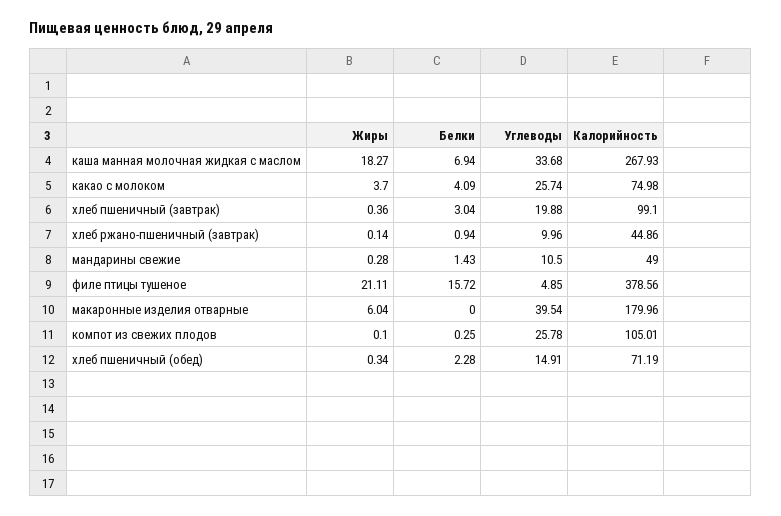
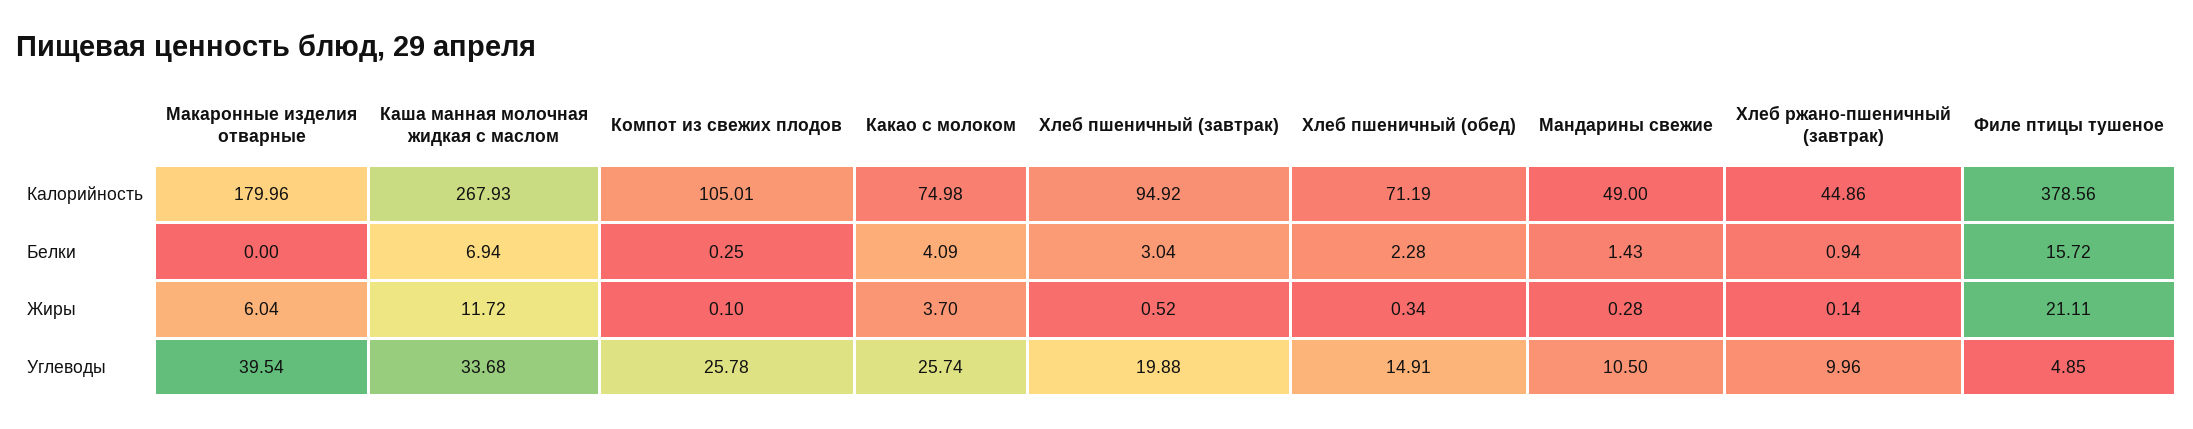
Жиры, каша манная молочная жидкая с маслом: 18.27 -> 11.72
Жиры, хлеб пшеничный (завтрак): 0.36 -> 0.52
Калорийность, хлеб пшеничный (завтрак): 99.1 -> 94.92

